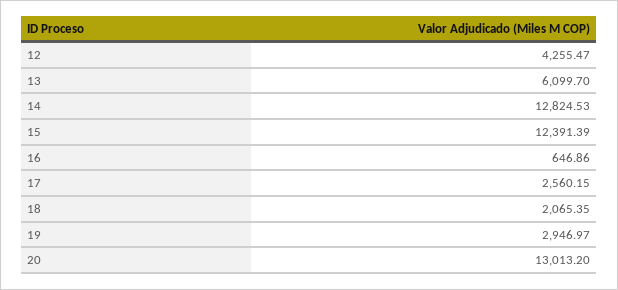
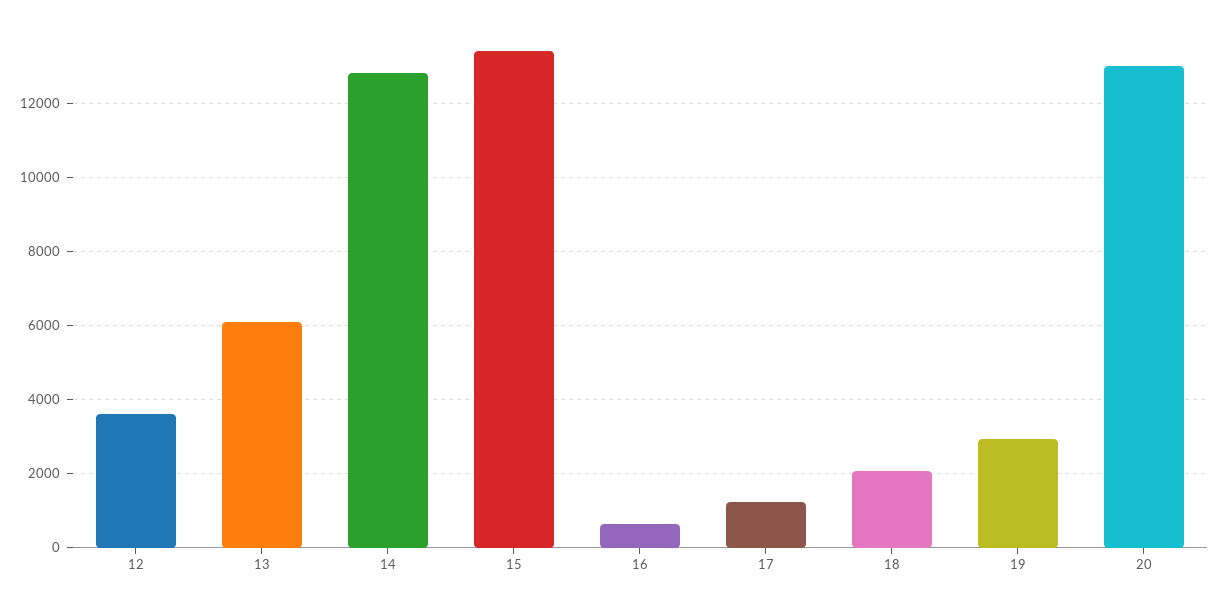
12: 4255.47 -> 3600
15: 12391.39 -> 13400
17: 2560.15 -> 1200

